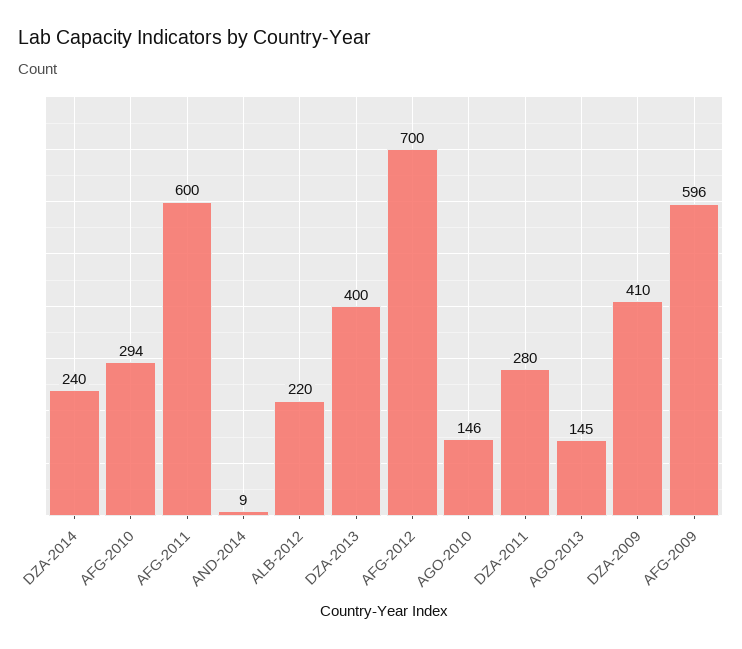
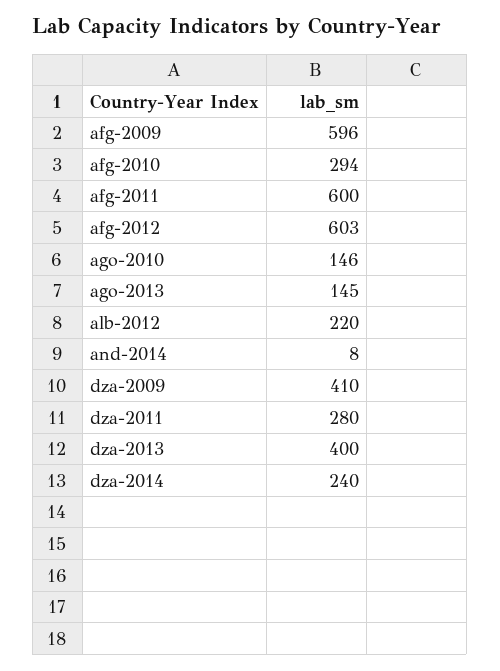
AND-2014: 9 -> 8
AFG-2012: 700 -> 603

